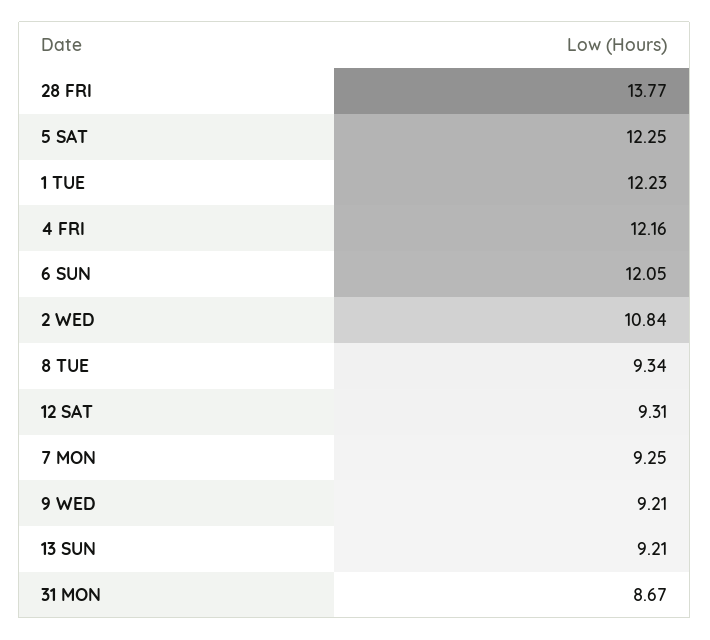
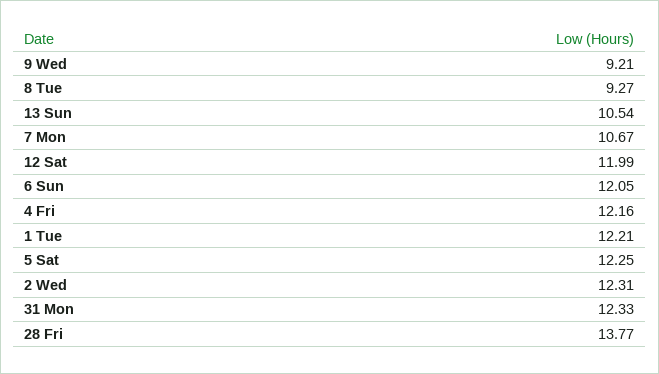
1 TUE: 12.23 -> 12.21
2 WED: 10.84 -> 12.31
8 TUE: 9.34 -> 9.27
12 SAT: 9.31 -> 11.99
7 MON: 9.25 -> 10.67
13 SUN: 9.21 -> 10.54
31 MON: 8.67 -> 12.33

